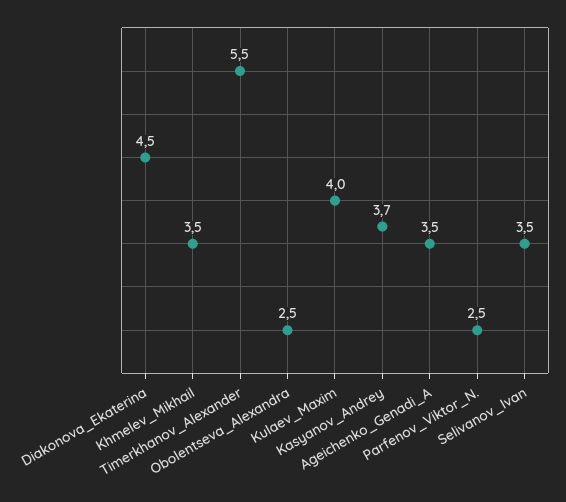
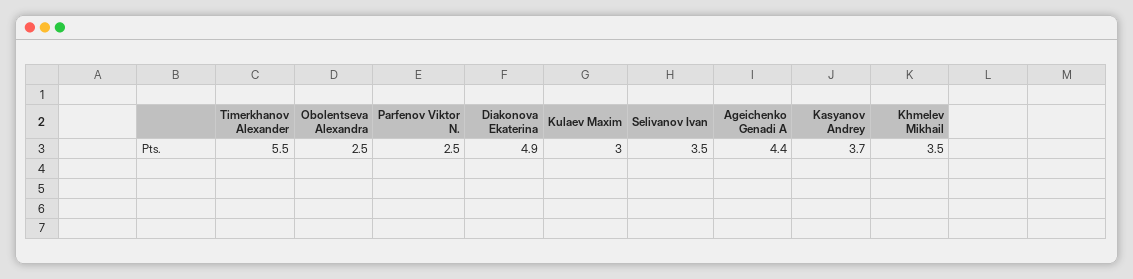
Diakonova_Ekaterina: 4.5 -> 4.9
Kulaev_Maxim: 4 -> 3
Ageichenko_Genadi_A: 3.5 -> 4.4

